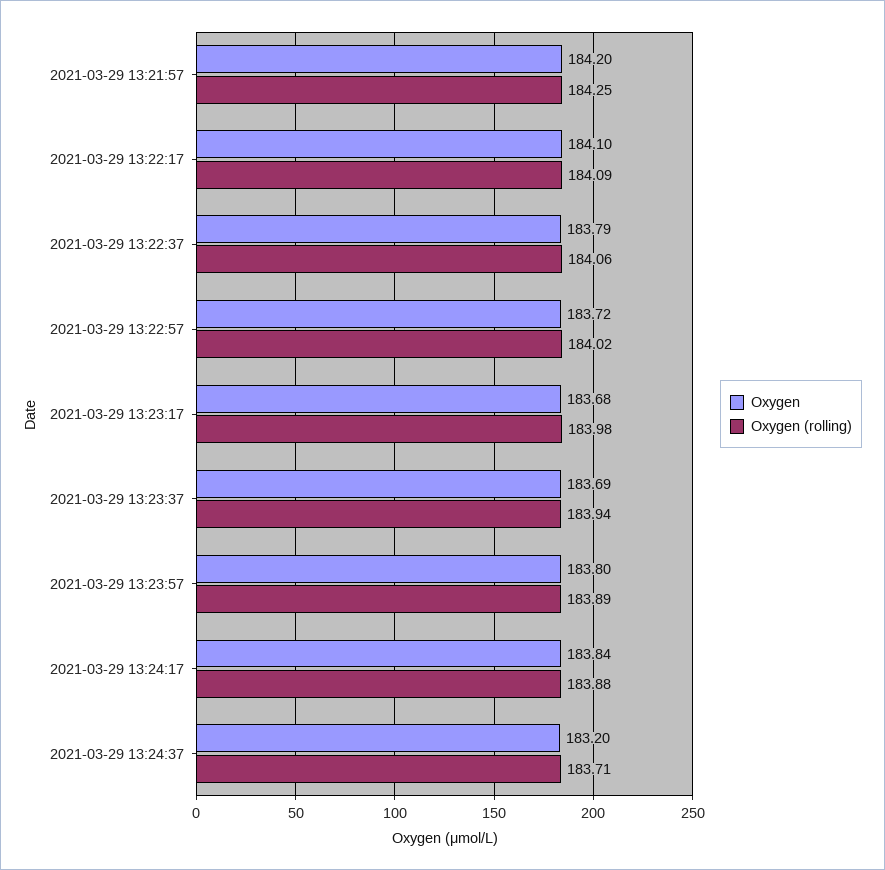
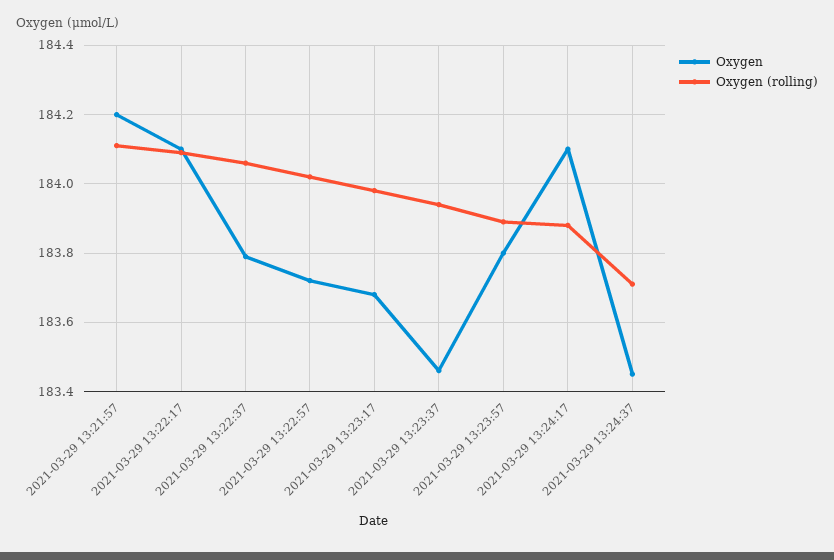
Oxygen (rolling), 2021-03-29 13:21:57: 184.25 -> 184.1
Oxygen, 2021-03-29 13:23:37: 183.69 -> 183.45
Oxygen, 2021-03-29 13:24:17: 183.84 -> 184.1
Oxygen, 2021-03-29 13:24:37: 183.2 -> 183.45

